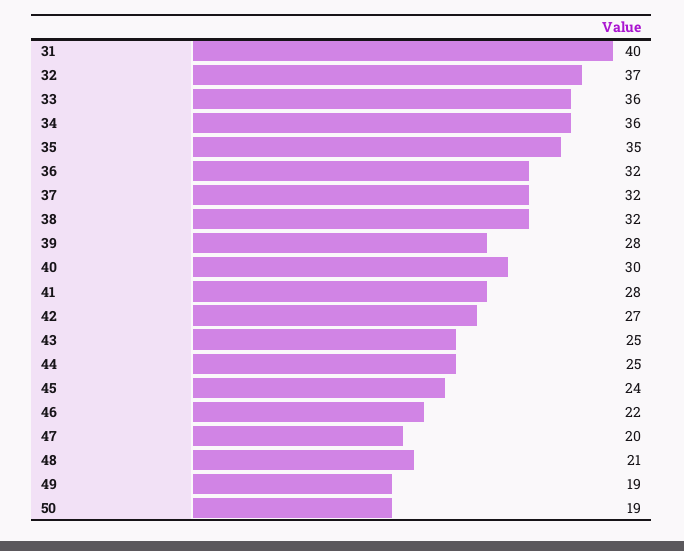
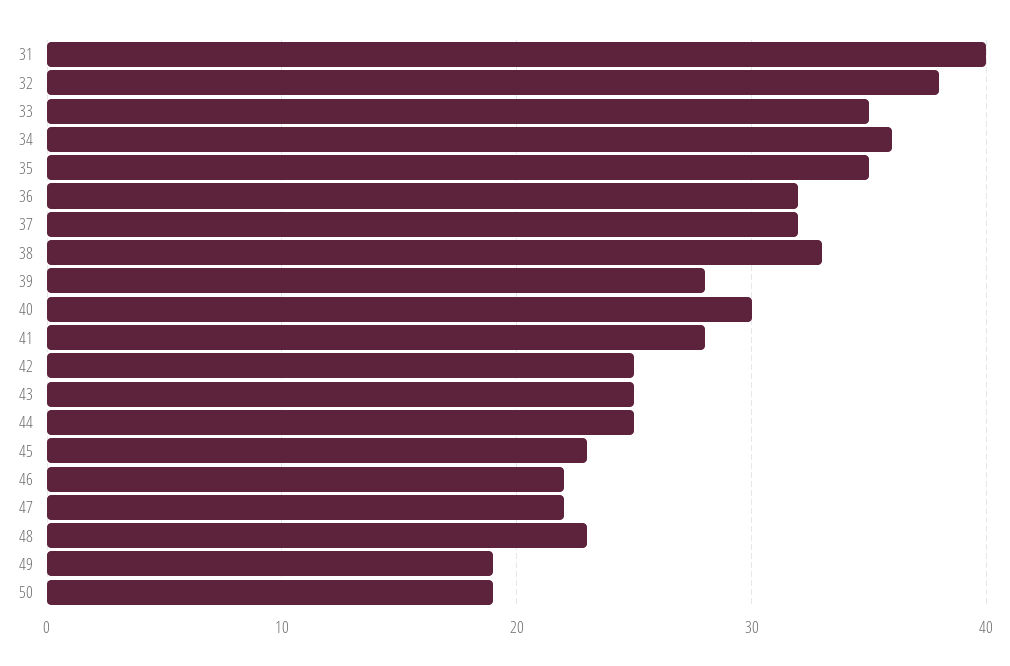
32: 37 -> 38
33: 36 -> 35
38: 32 -> 33
42: 27 -> 25
45: 24 -> 23
47: 20 -> 22
48: 21 -> 23

